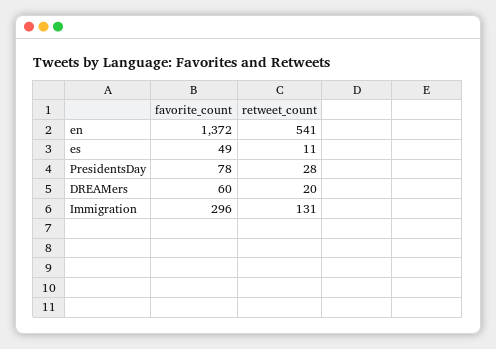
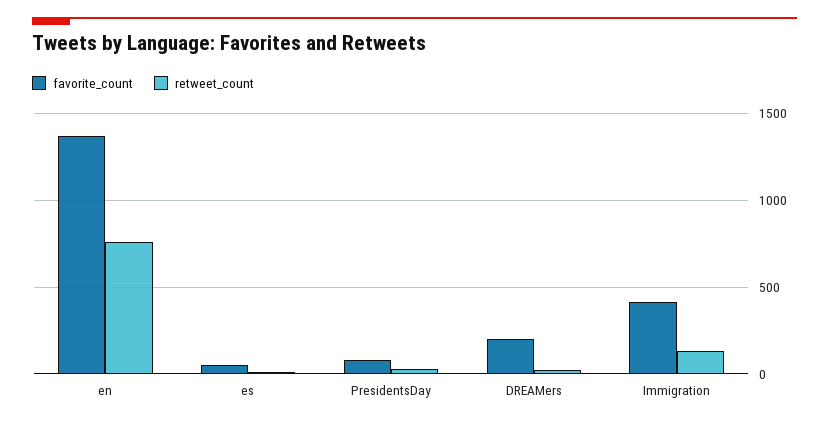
retweet_count, en: 541 -> 750
favorite_count, DREAMers: 60 -> 200
favorite_count, Immigration: 296 -> 400

